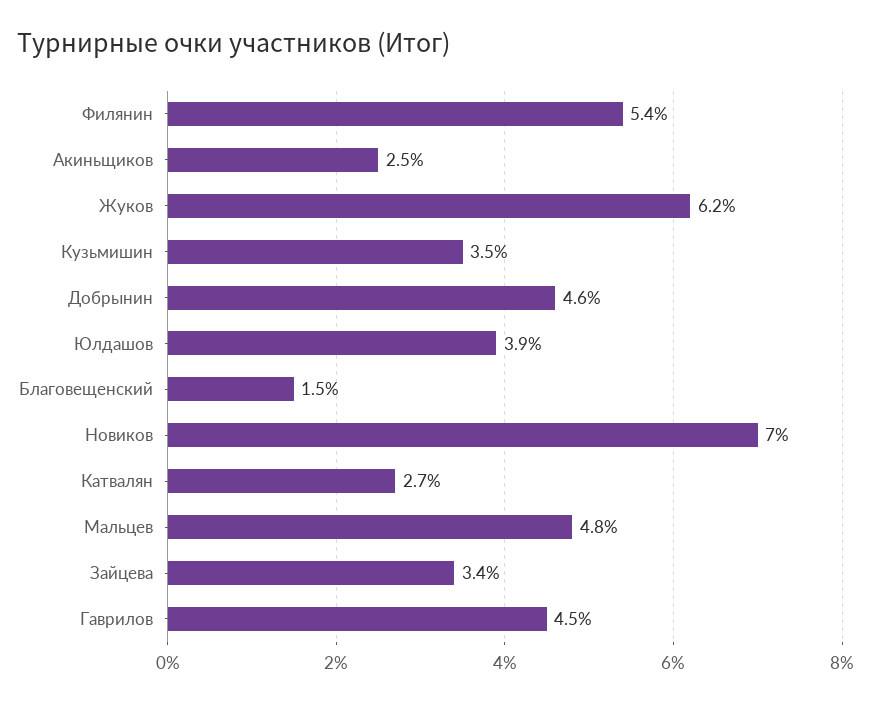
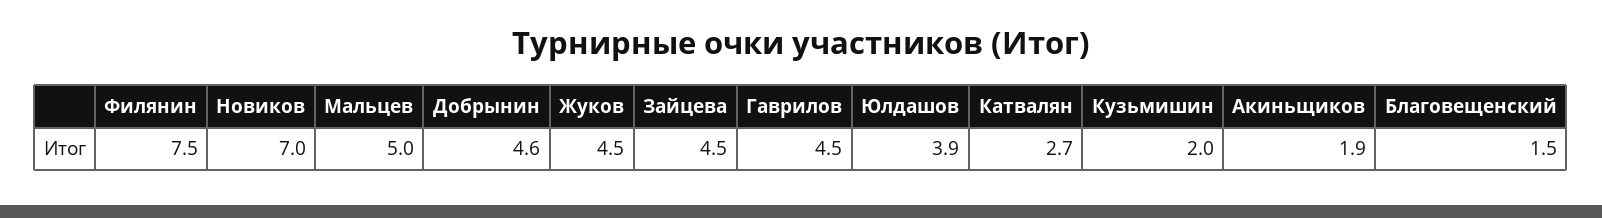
Филянин: 5.4 -> 7.5
Акиньщиков: 2.5 -> 1.9
Жуков: 6.2 -> 4.5
Кузьмишин: 3.5 -> 2
Мальцев: 4.8 -> 5
Зайцева: 3.4 -> 4.5

